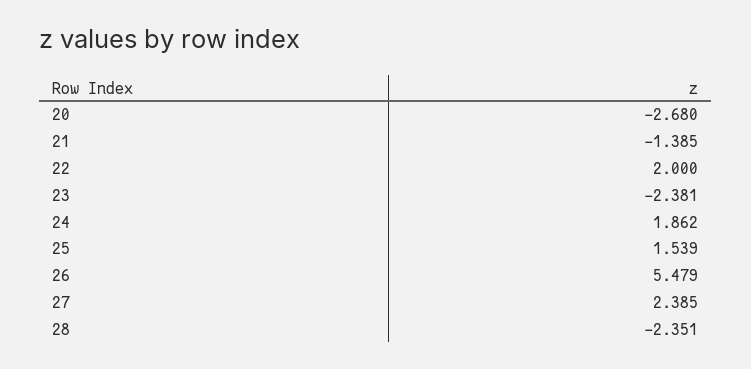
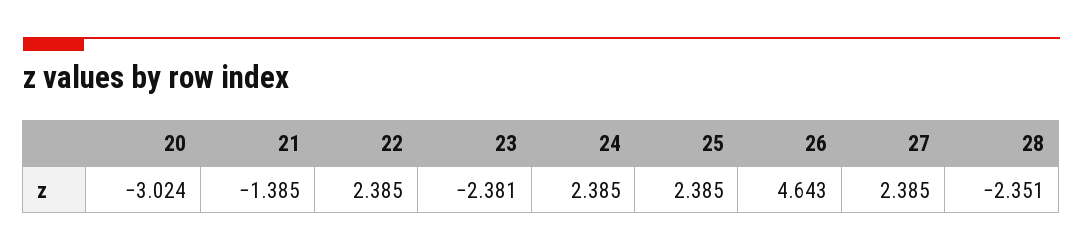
20: -2.68 -> -3.024
22: 2 -> 2.385
24: 1.862 -> 2.385
25: 1.539 -> 2.385
26: 5.479 -> 4.643

